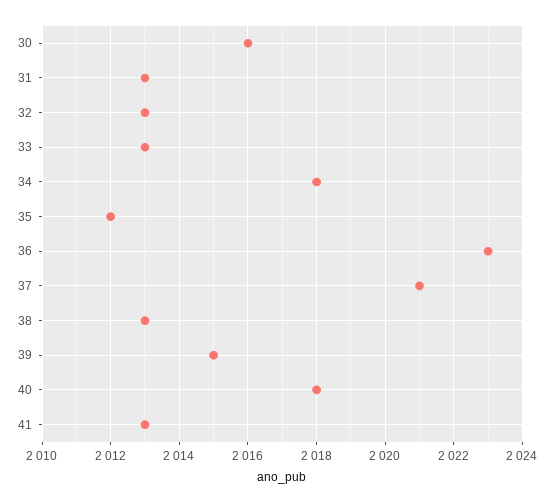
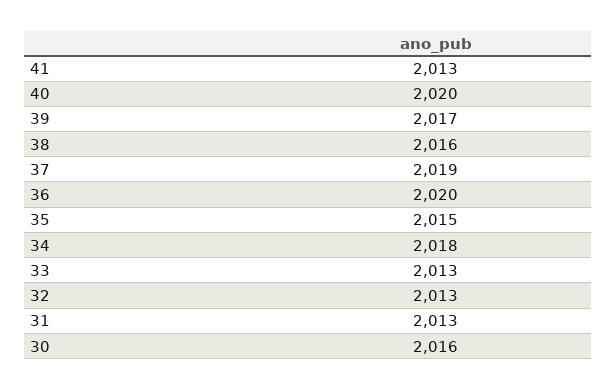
35: 2012 -> 2015
36: 2023 -> 2020
37: 2021 -> 2019
38: 2013 -> 2016
39: 2015 -> 2017
40: 2018 -> 2020

